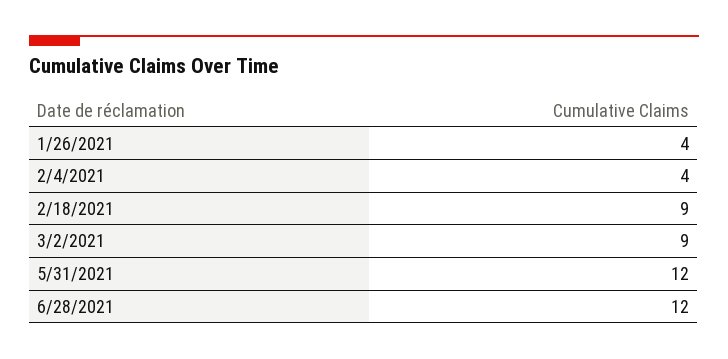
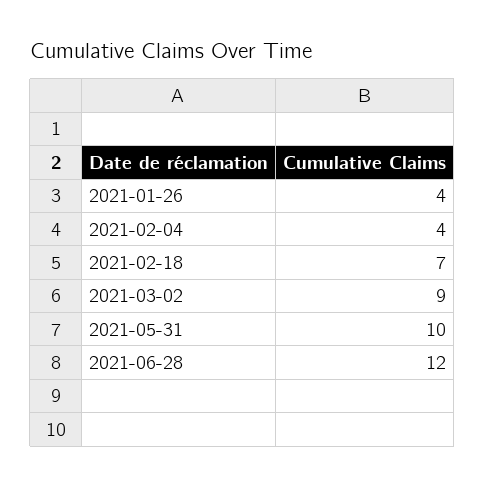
2/18/2021: 9 -> 7
5/31/2021: 12 -> 10

